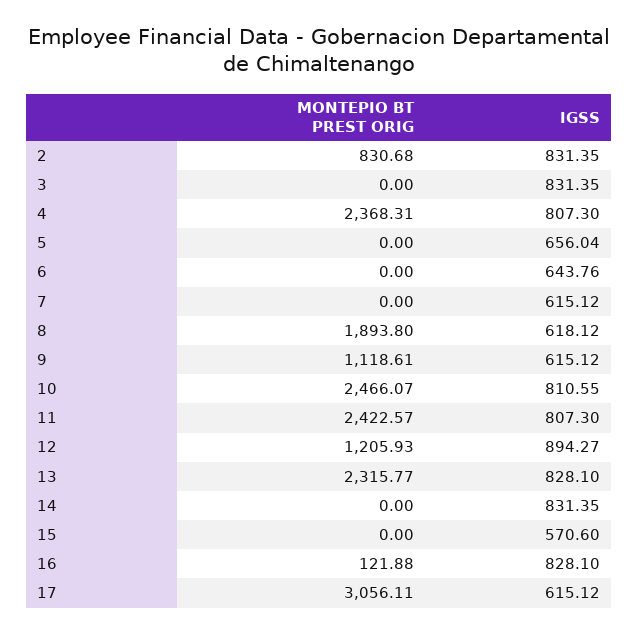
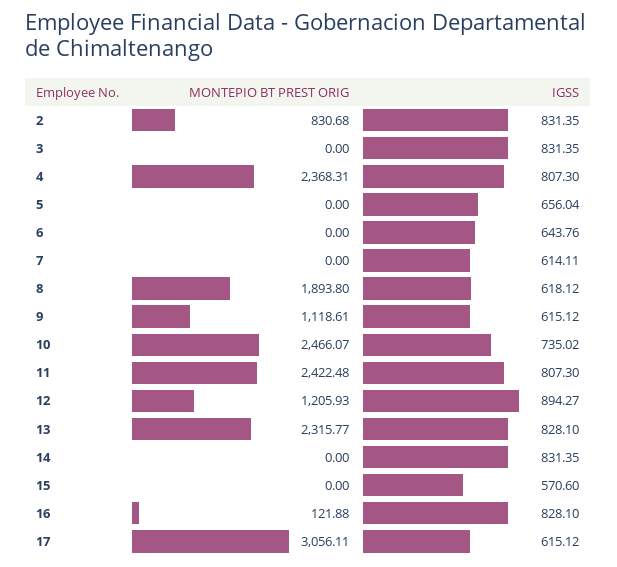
IGSS, 7: 615.12 -> 614.11
IGSS, 10: 810.55 -> 735.02
MONTEPIO BT PREST ORIG, 11: 2422.57 -> 2422.48

